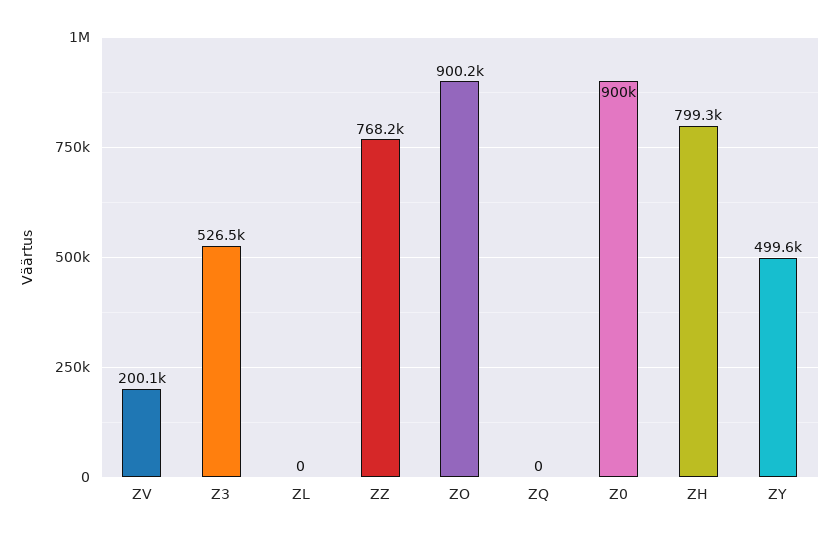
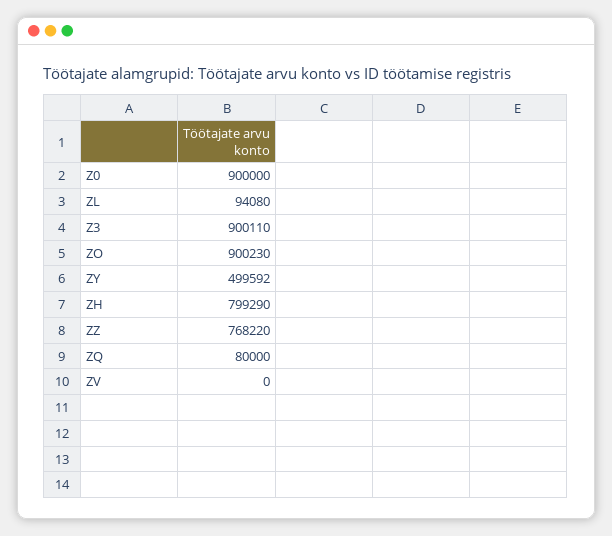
ZV: 200100 -> 0
Z3: 526500 -> 900110
ZL: 0 -> 94080
ZQ: 0 -> 80000

